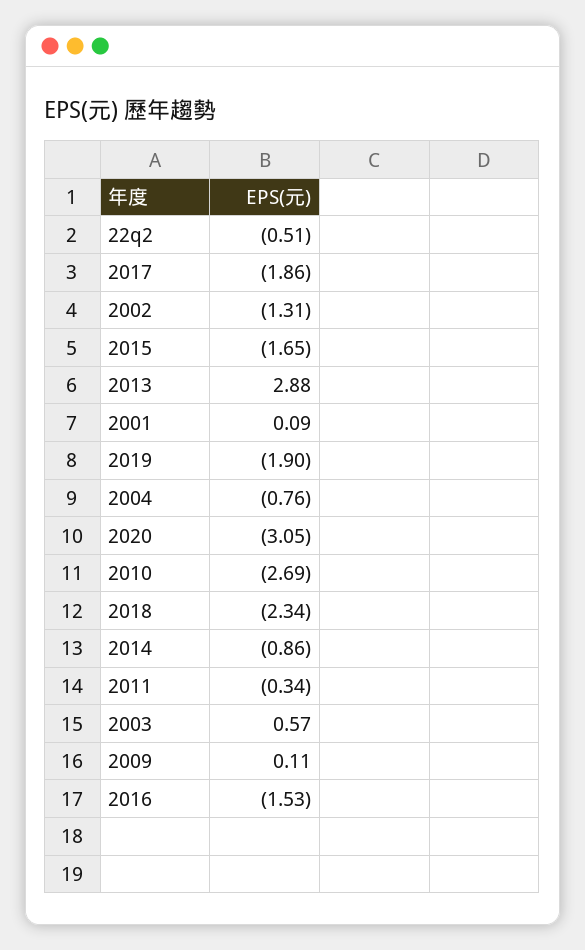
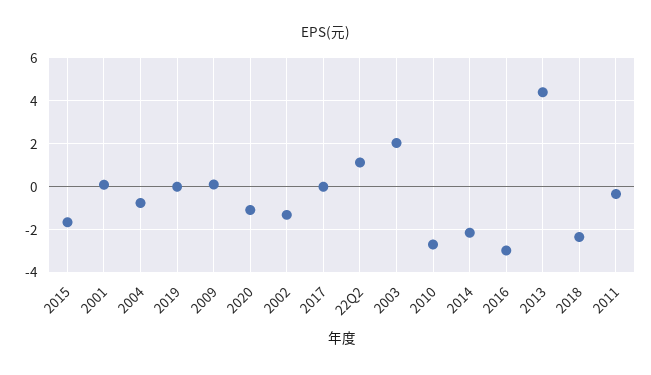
22q2: -0.51 -> 1
2017: -1.86 -> 0
2013: 2.88 -> 4.5
2019: -1.9 -> 0
2020: -3.05 -> -1
2014: -0.86 -> -2
2003: 0.57 -> 2
2016: -1.53 -> -3

